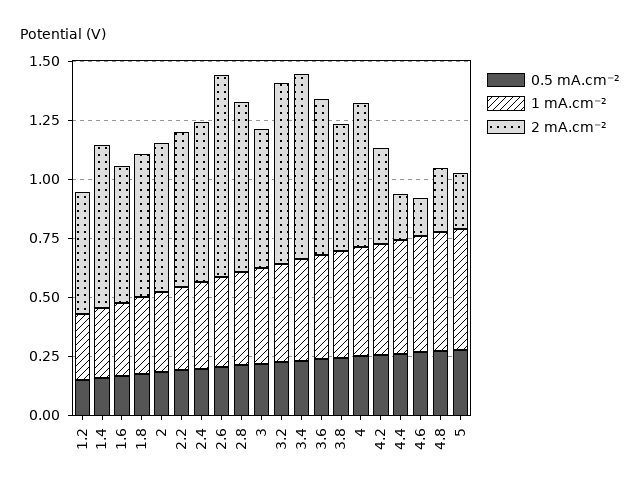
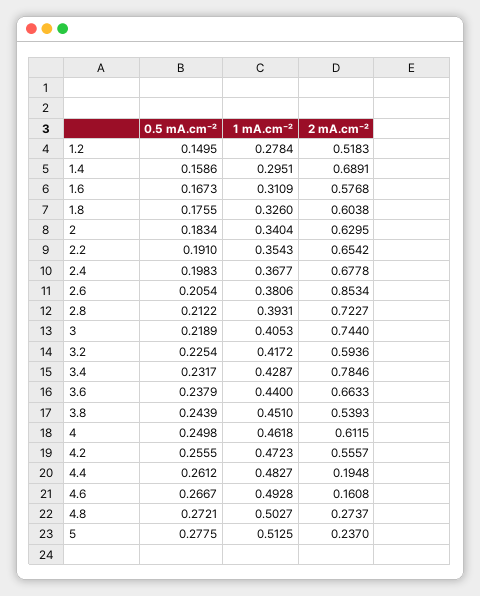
2 mA.cm⁻², 3: 0.6 -> 0.744
2 mA.cm⁻², 3.2: 0.75 -> 0.5936
2 mA.cm⁻², 4.2: 0.4 -> 0.5557

